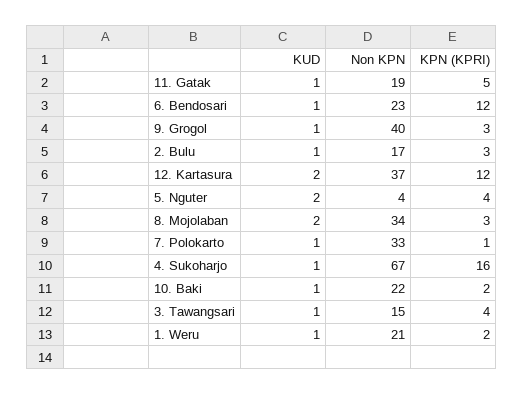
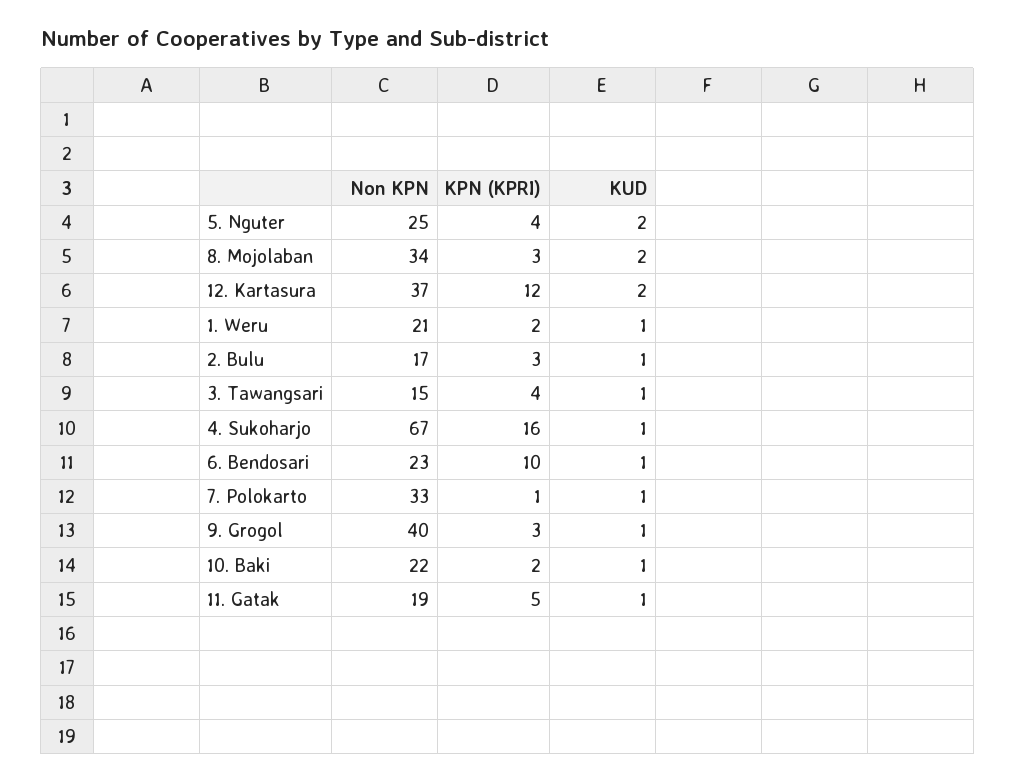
KPN (KPRI), 6. Bendosari: 12 -> 10
Non KPN, 5. Nguter: 4 -> 25

